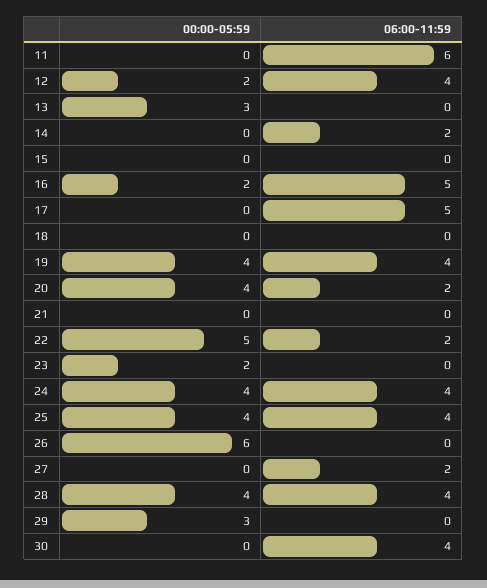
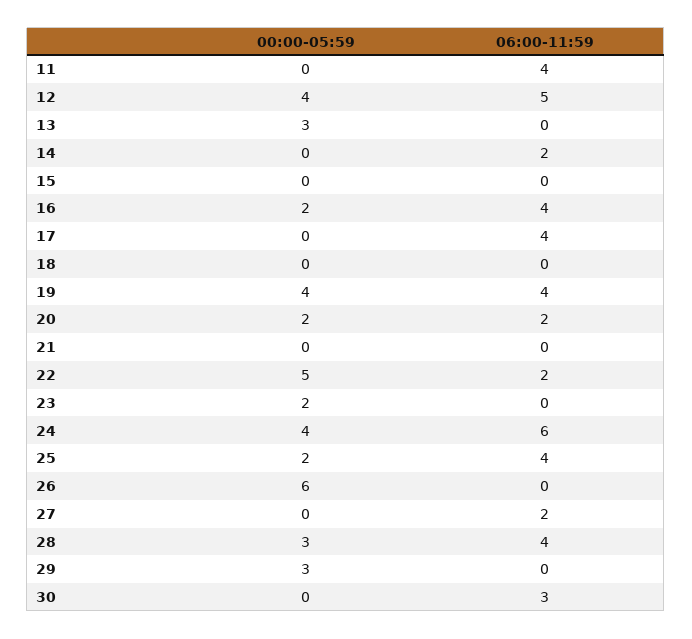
06:00-11:59, 11: 6 -> 4
00:00-05:59, 12: 2 -> 4
06:00-11:59, 12: 4 -> 5
06:00-11:59, 16: 5 -> 4
06:00-11:59, 17: 5 -> 4
00:00-05:59, 20: 4 -> 2
06:00-11:59, 24: 4 -> 6
00:00-05:59, 25: 4 -> 2
00:00-05:59, 28: 4 -> 3
06:00-11:59, 30: 4 -> 3

